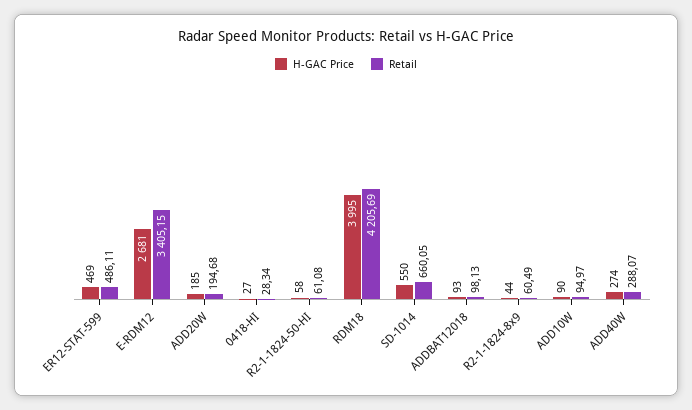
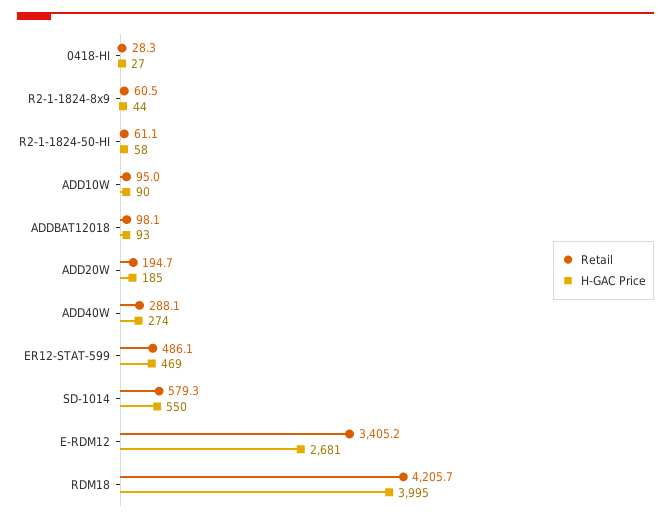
Retail, SD-1014: 660.05 -> 579.3

